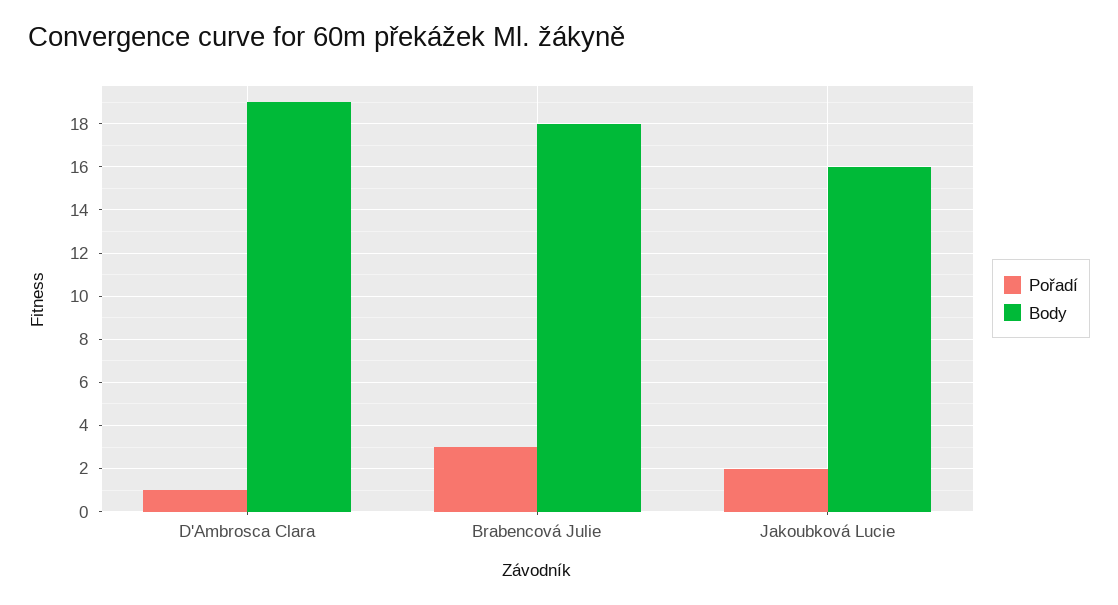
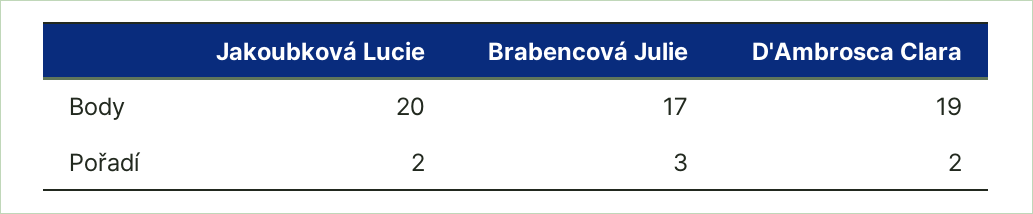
Pořadí, D'Ambrosca Clara: 1 -> 2
Body, Brabencová Julie: 18 -> 17
Body, Jakoubková Lucie: 16 -> 20

